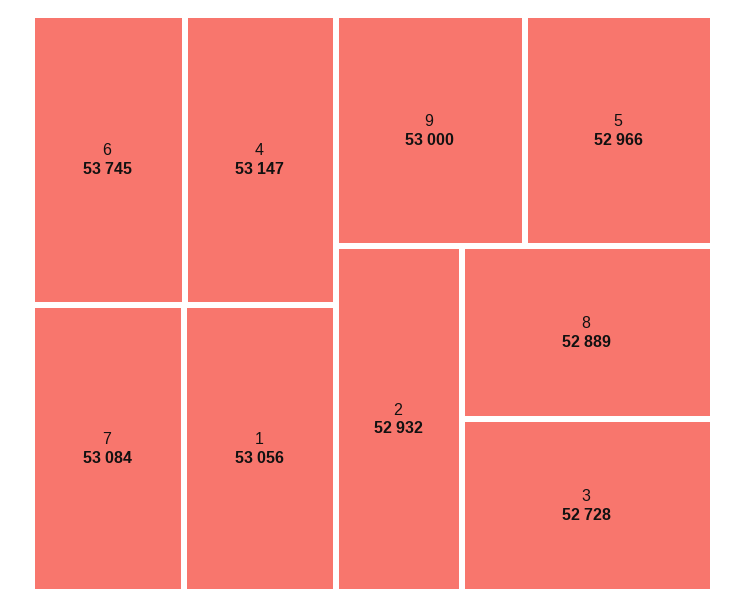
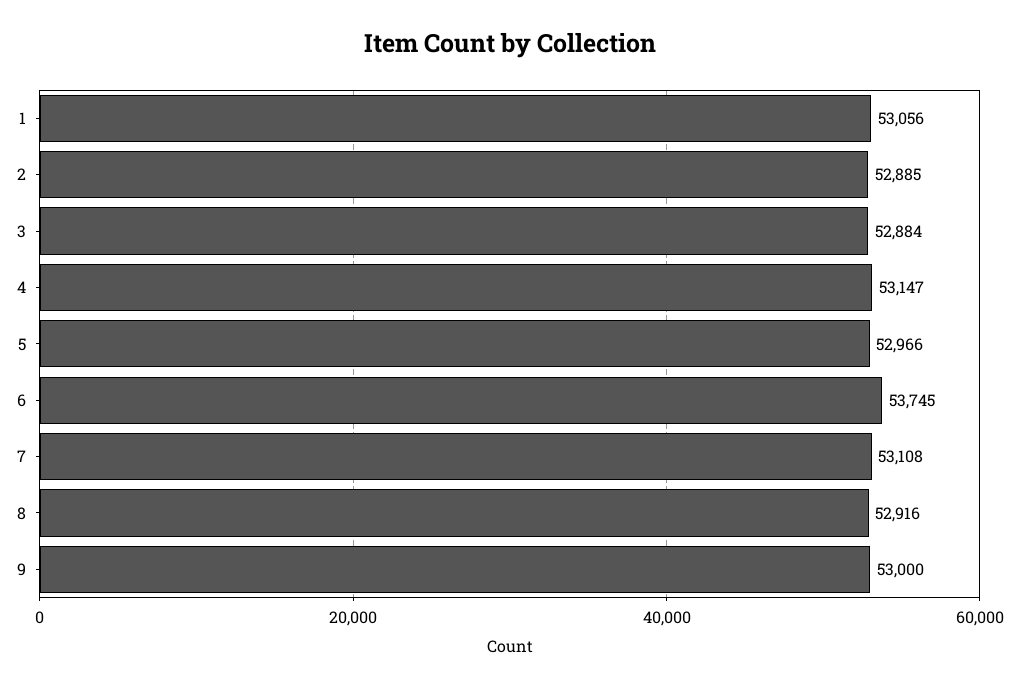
7: 53084 -> 53108
2: 52932 -> 52885
8: 52889 -> 52916
3: 52728 -> 52884

